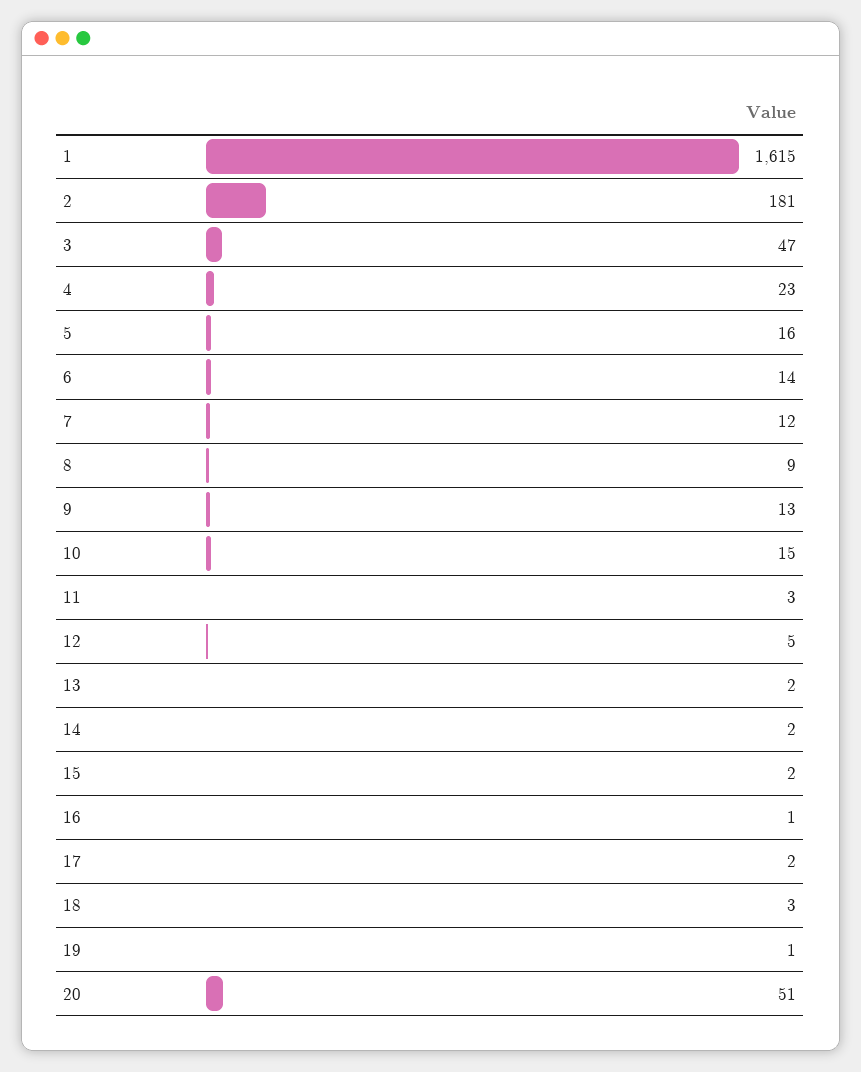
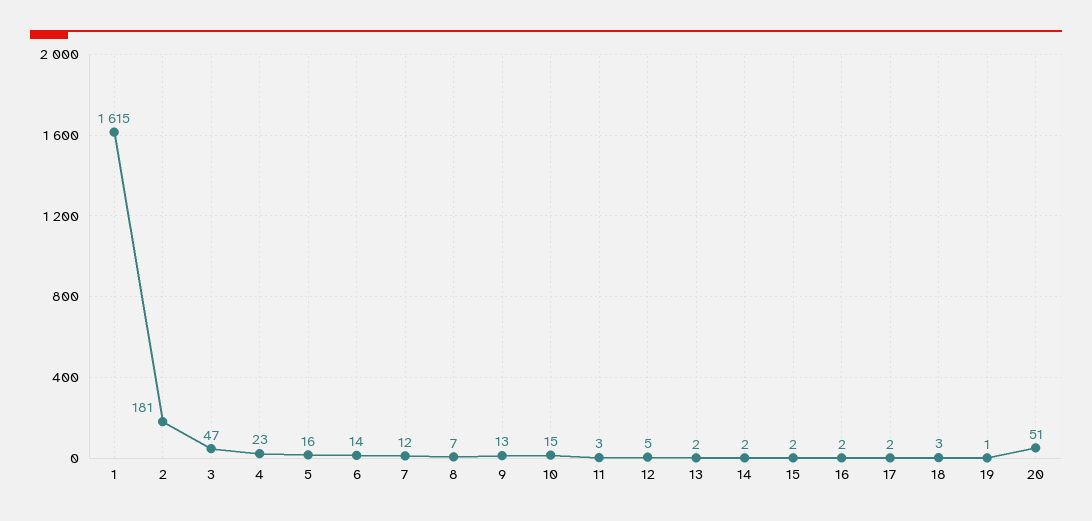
8: 9 -> 7
16: 1 -> 2

